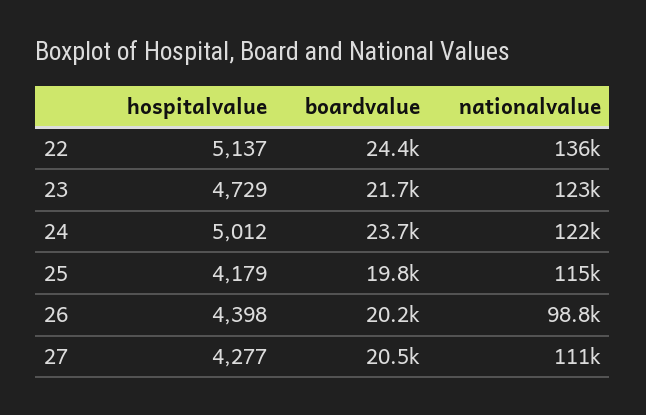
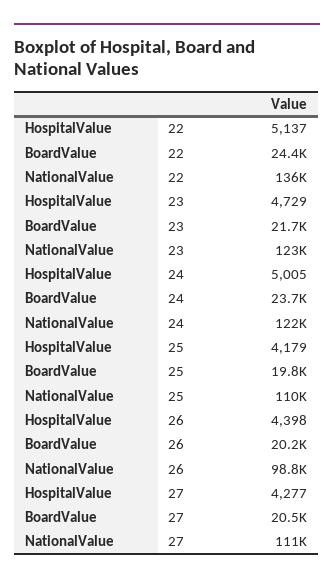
hospitalvalue, 24: 5012 -> 5005
nationalvalue, 25: 115000 -> 110000

